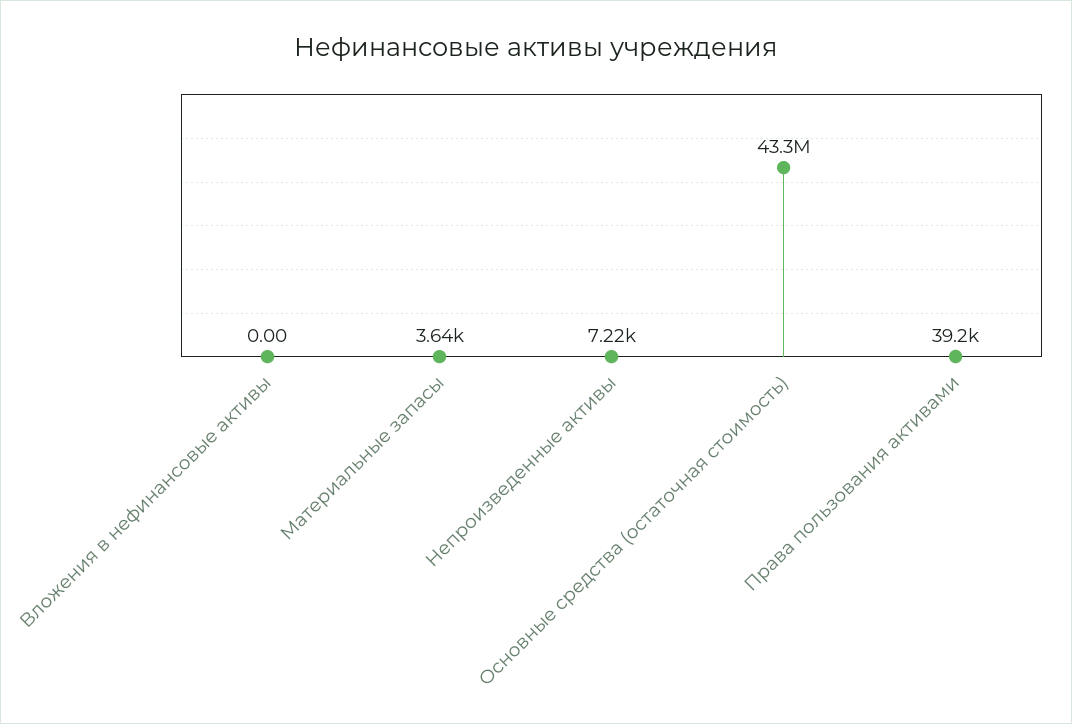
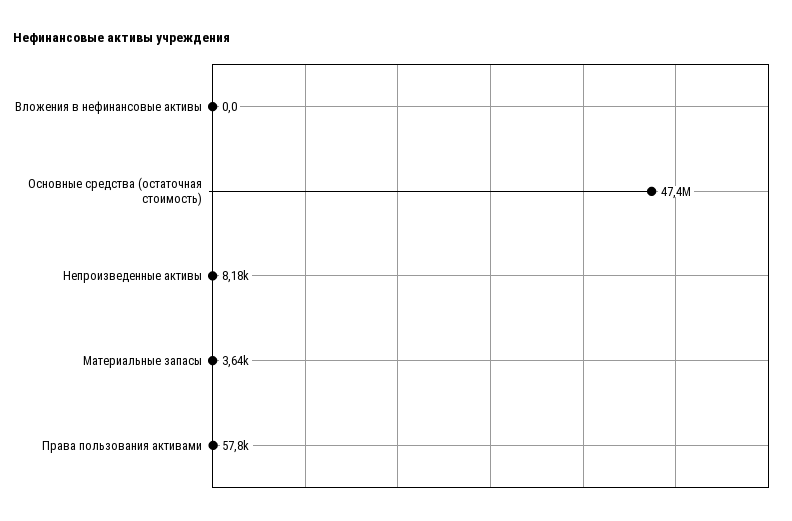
Непроизведенные активы: 7220 -> 8180
Основные средства (остаточная стоимость): 43300000 -> 47400000
Права пользования активами: 39200 -> 57800

